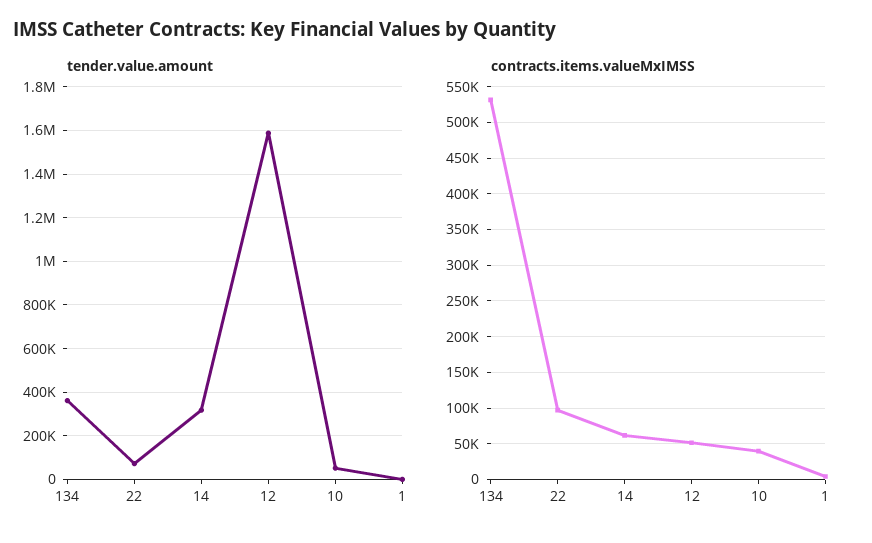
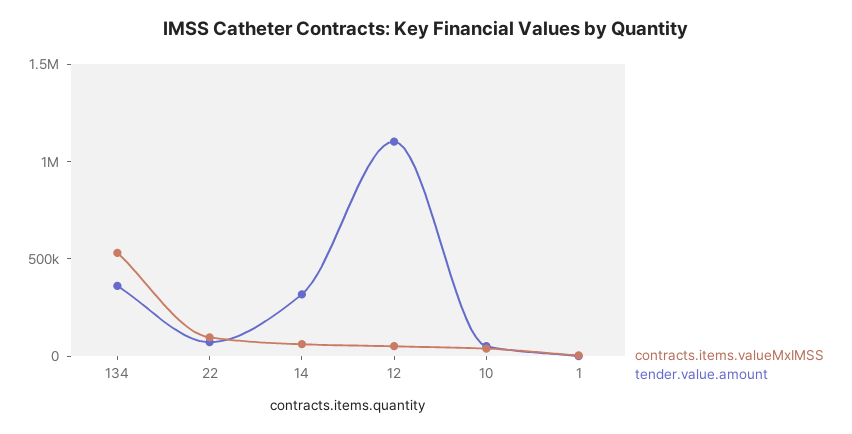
tender.value.amount, 12: 1600000 -> 1100000

